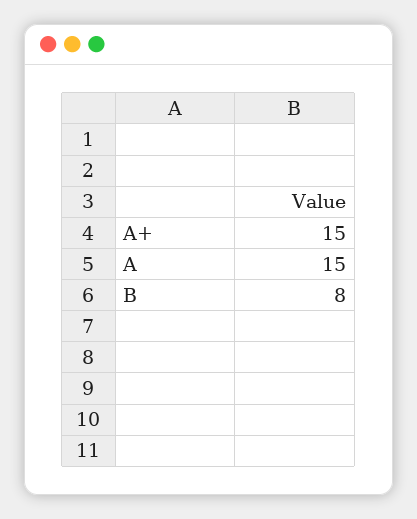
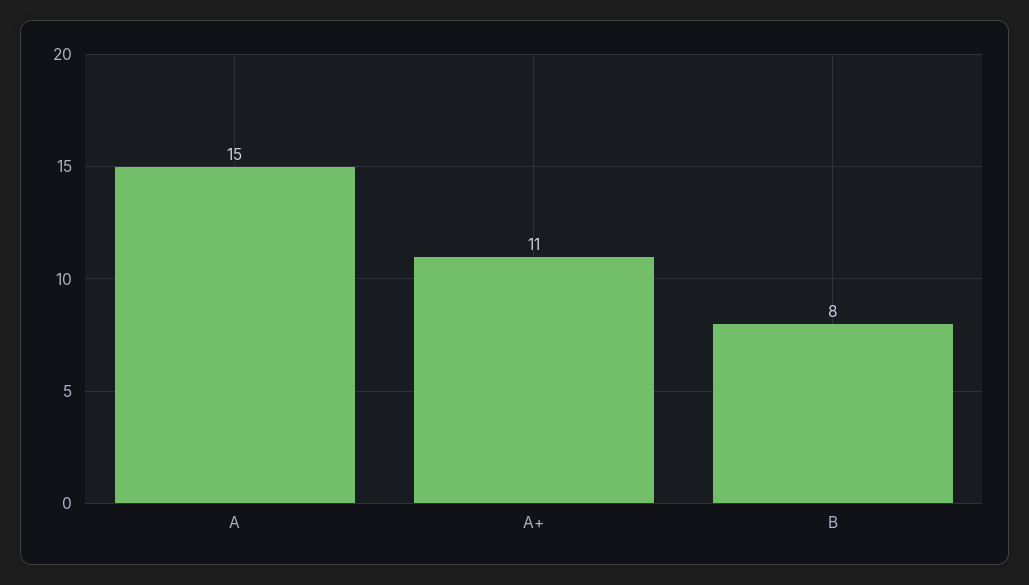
A+: 15 -> 11

